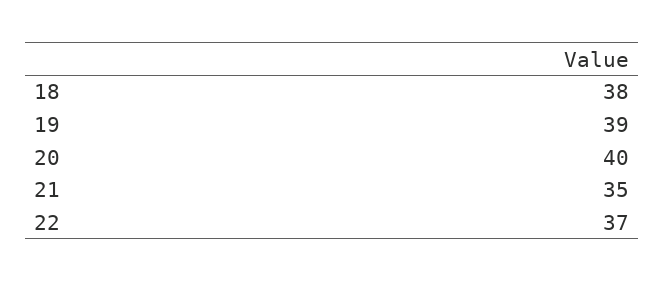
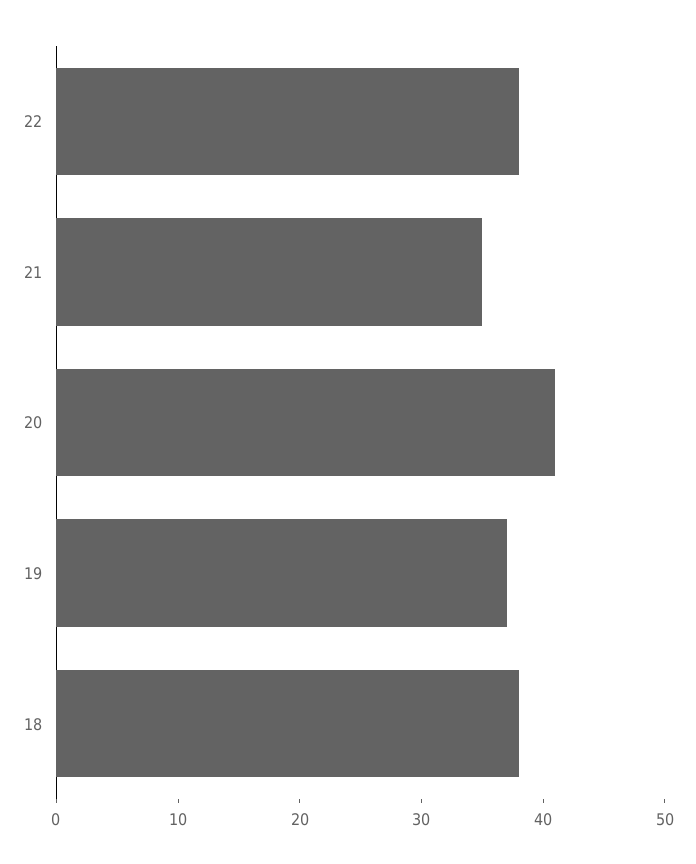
19: 39 -> 37
20: 40 -> 41
22: 37 -> 38

